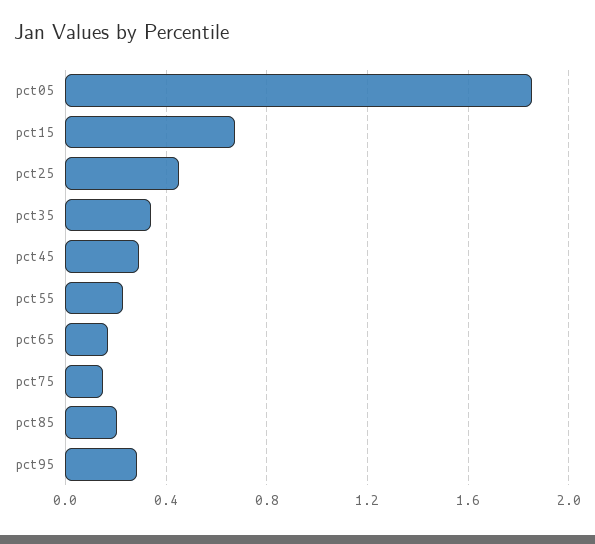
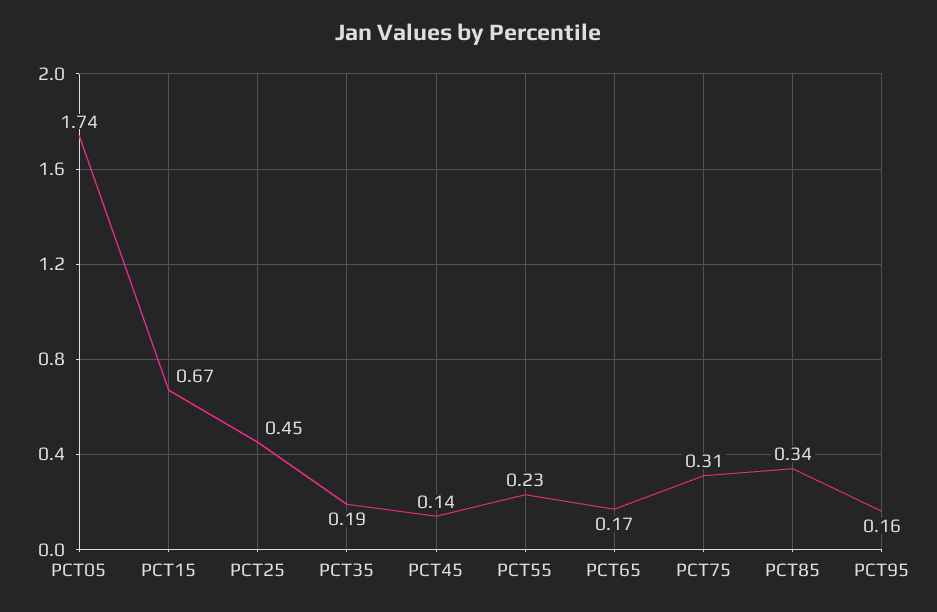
pct05: 1.85 -> 1.74
pct35: 0.35 -> 0.19
pct45: 0.3 -> 0.14
pct75: 0.15 -> 0.31
pct85: 0.2 -> 0.34
pct95: 0.3 -> 0.16

